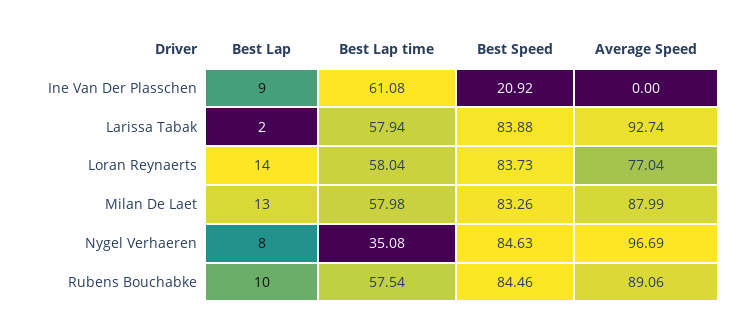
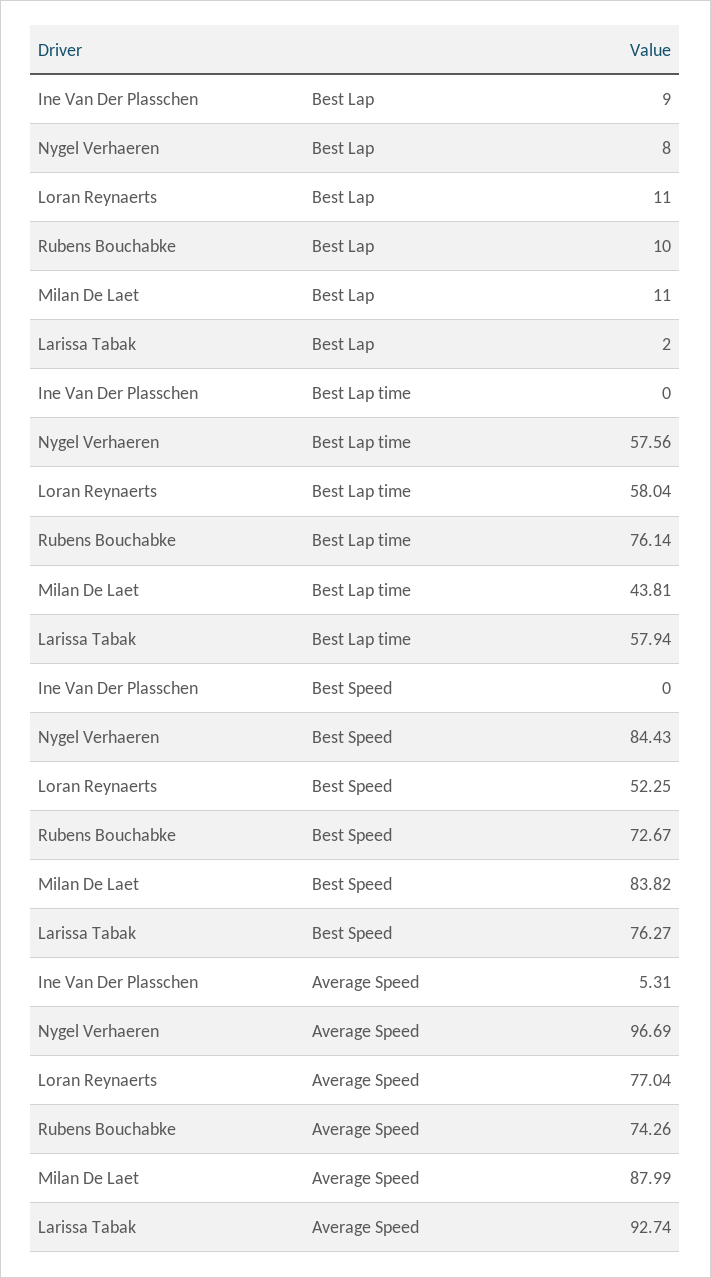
Best Lap time, Ine Van Der Plasschen: 61.08 -> 0
Best Speed, Ine Van Der Plasschen: 20.92 -> 0
Average Speed, Ine Van Der Plasschen: 0 -> 5.31
Best Speed, Larissa Tabak: 83.88 -> 76.27
Best Lap, Loran Reynaerts: 14 -> 11
Best Speed, Loran Reynaerts: 83.73 -> 52.25
Best Lap, Milan De Laet: 13 -> 11
Best Lap time, Milan De Laet: 57.98 -> 43.81
Best Speed, Milan De Laet: 83.26 -> 83.82
Best Lap time, Nygel Verhaeren: 35.08 -> 57.56
Best Speed, Nygel Verhaeren: 84.63 -> 84.43
Best Lap time, Rubens Bouchabke: 57.54 -> 76.14
Best Speed, Rubens Bouchabke: 84.46 -> 72.67
Average Speed, Rubens Bouchabke: 89.06 -> 74.26

